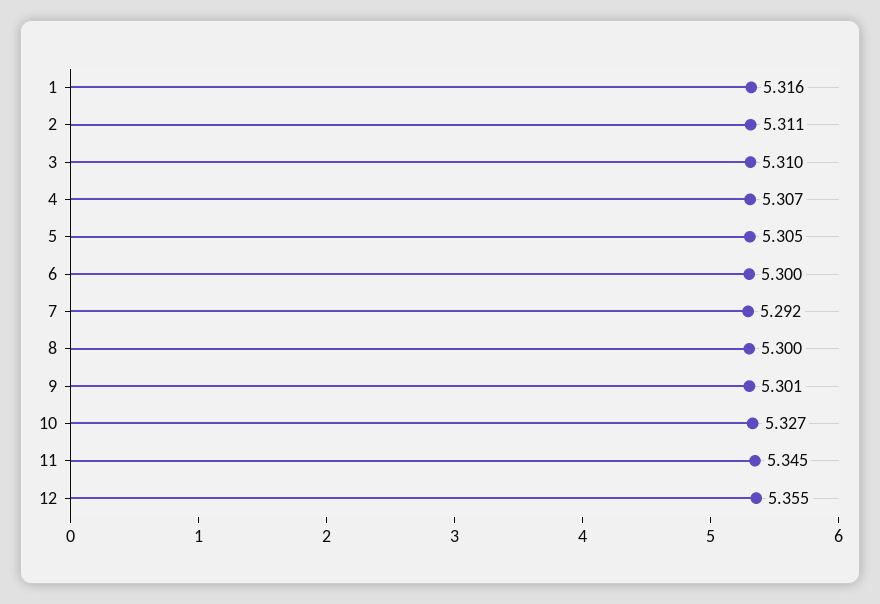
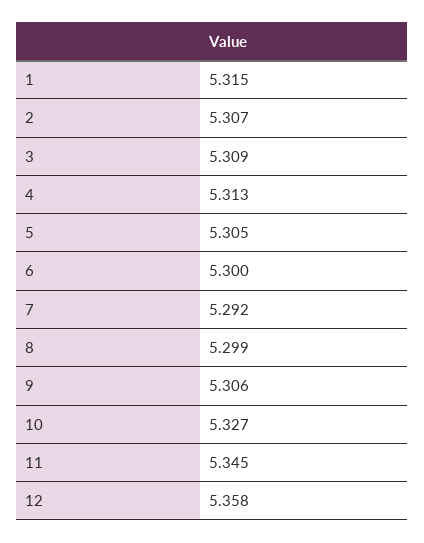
1: 5.316 -> 5.315
2: 5.311 -> 5.307
3: 5.31 -> 5.309
4: 5.307 -> 5.313
8: 5.3 -> 5.299
9: 5.301 -> 5.306
12: 5.355 -> 5.358

